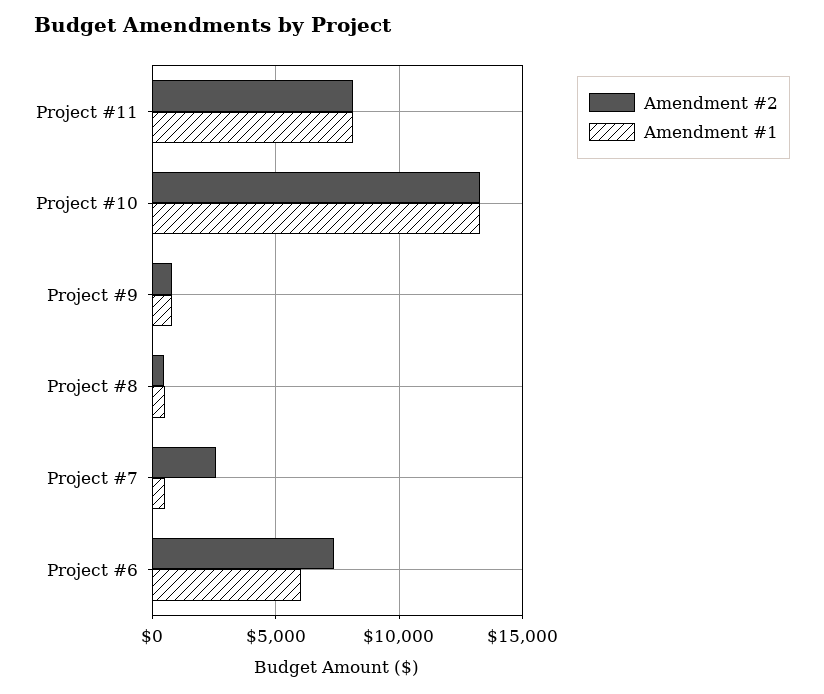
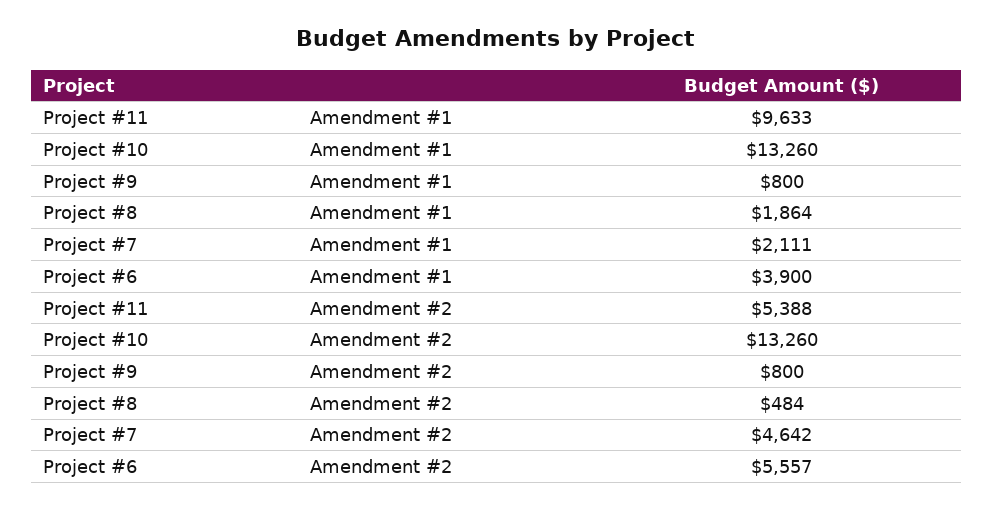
Amendment #2, Project #11: 8000 -> 5388
Amendment #1, Project #11: 8000 -> 9633
Amendment #1, Project #8: 500 -> 1864
Amendment #2, Project #7: 2500 -> 4642
Amendment #1, Project #7: 500 -> 2111
Amendment #2, Project #6: 7500 -> 5557
Amendment #1, Project #6: 6000 -> 3900

